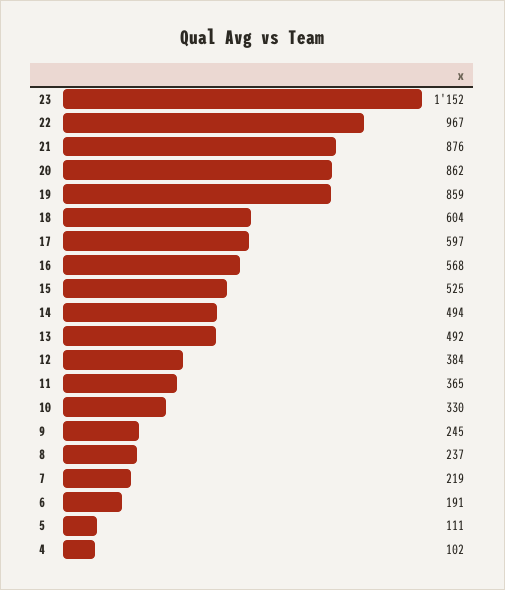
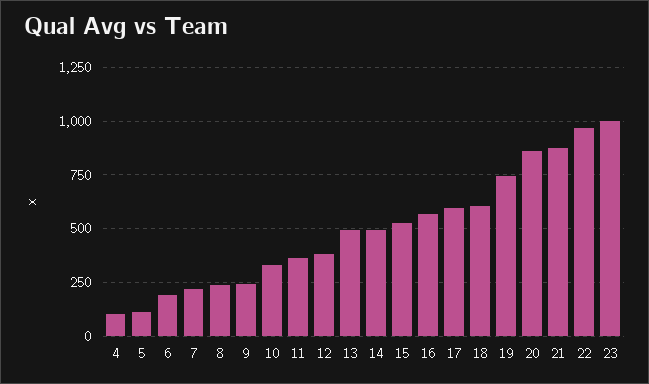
23: 1152 -> 1000
19: 859 -> 750

